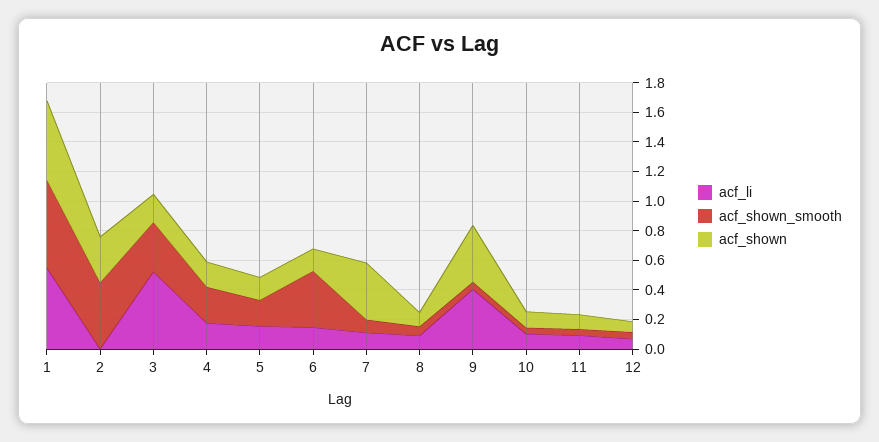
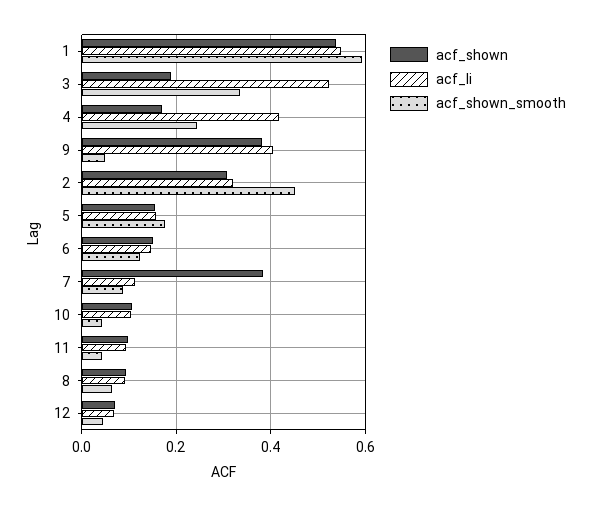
acf_li, 2: 0 -> 0.32
acf_li, 4: 0.2 -> 0.42
acf_shown_smooth, 6: 0.4 -> 0.12

